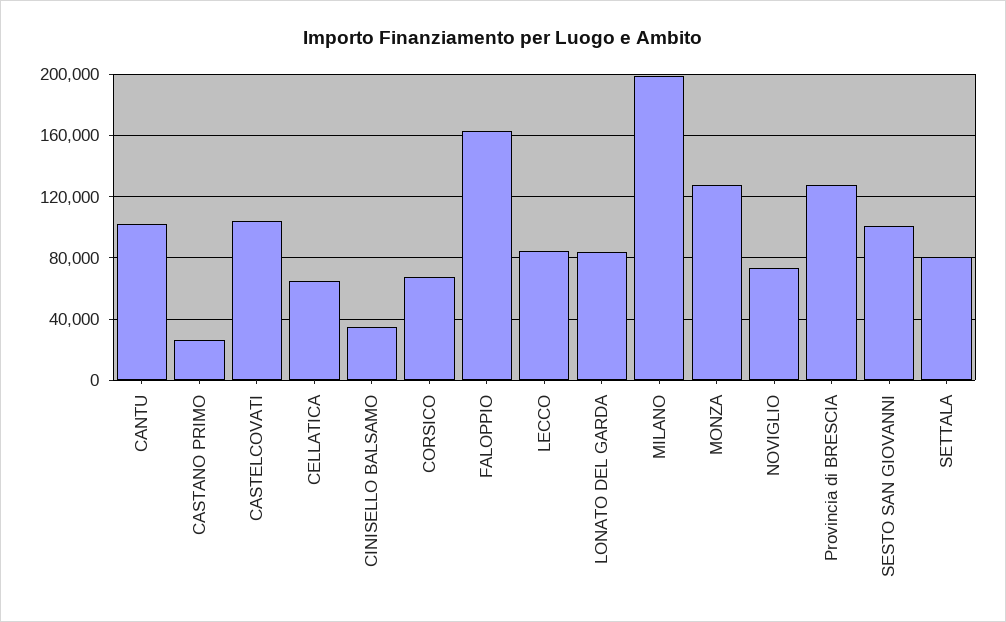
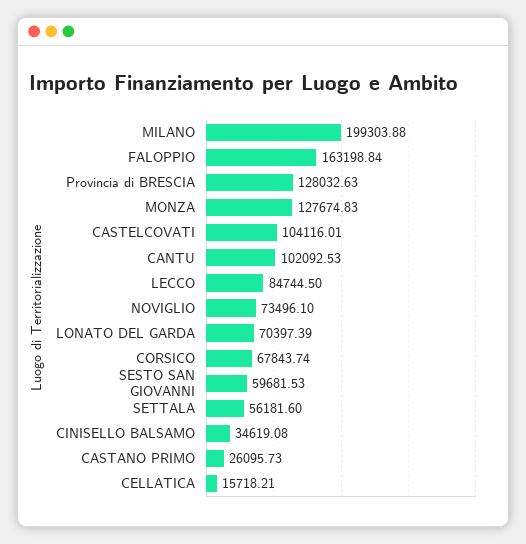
CELLATICA: 65000 -> 15718.21
LONATO DEL GARDA: 85000 -> 70397.39
SESTO SAN GIOVANNI: 100000 -> 59681.53
SETTALA: 80000 -> 56181.6

